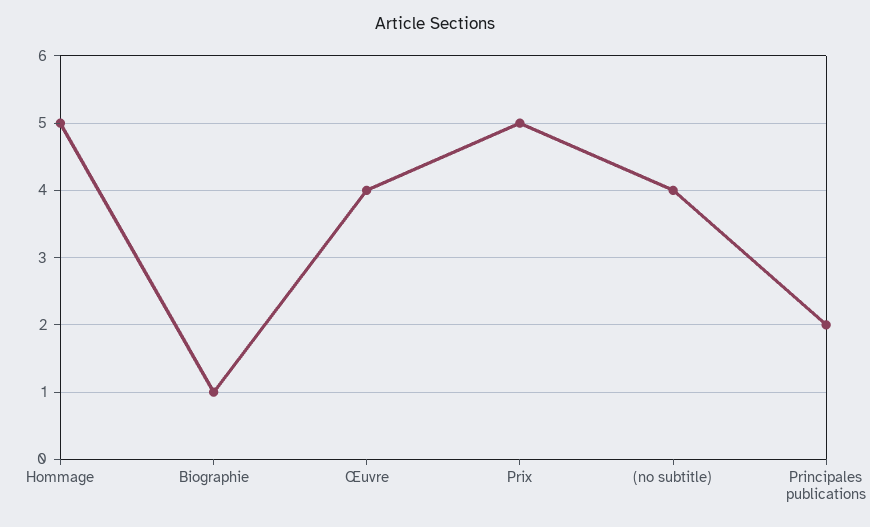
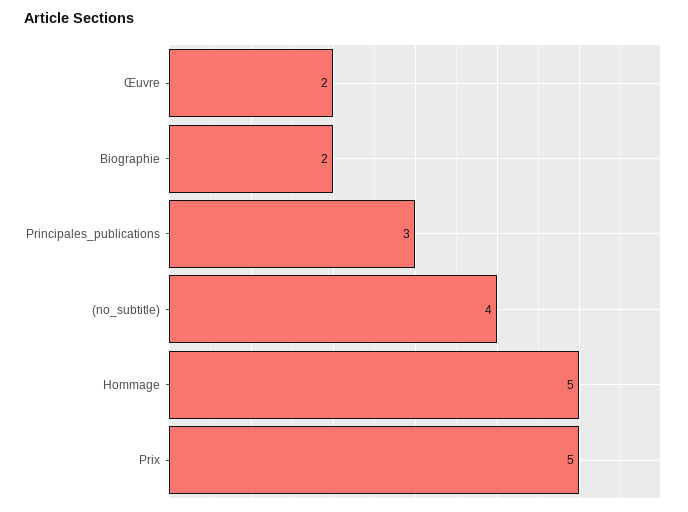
Biographie: 1 -> 2
Œuvre: 4 -> 2
Principales publications: 2 -> 3

